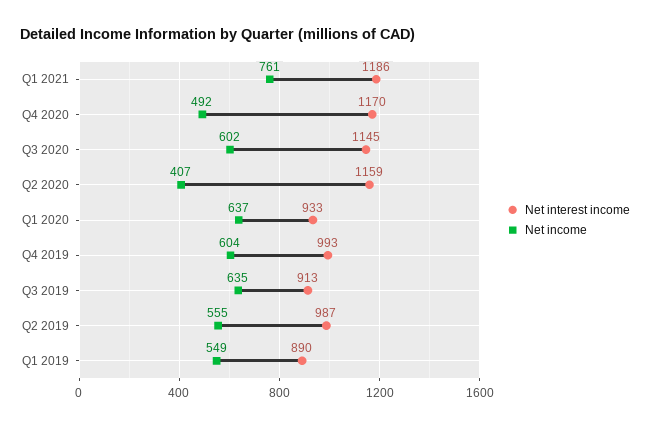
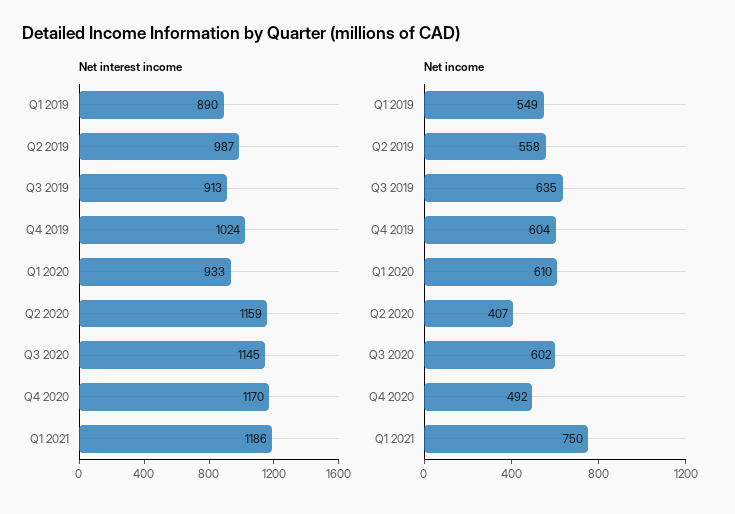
Net income, Q1 2021: 761 -> 750
Net income, Q1 2020: 637 -> 610
Net interest income, Q4 2019: 993 -> 1024
Net income, Q2 2019: 555 -> 558

